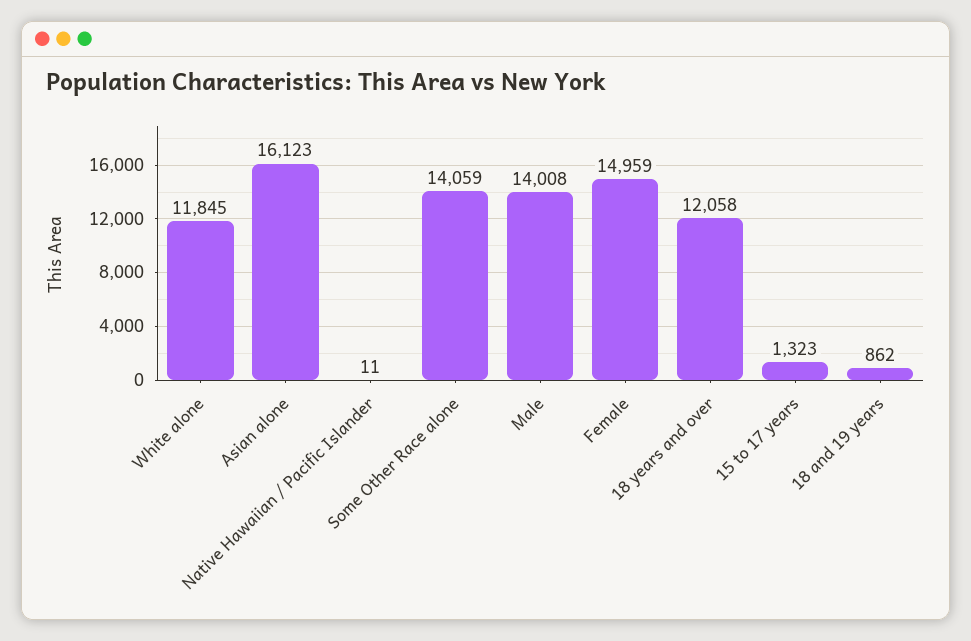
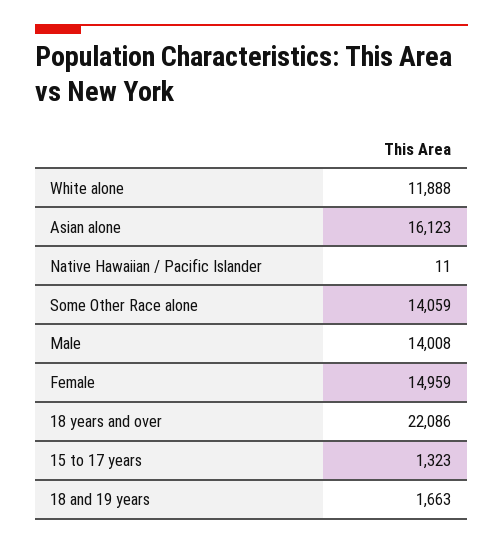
White alone: 11845 -> 11888
18 years and over: 12058 -> 22086
18 and 19 years: 862 -> 1663

